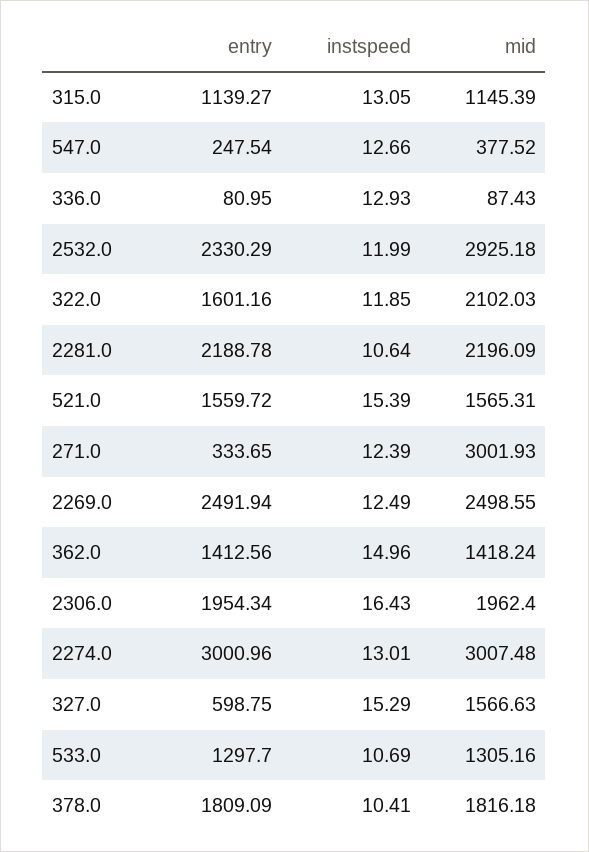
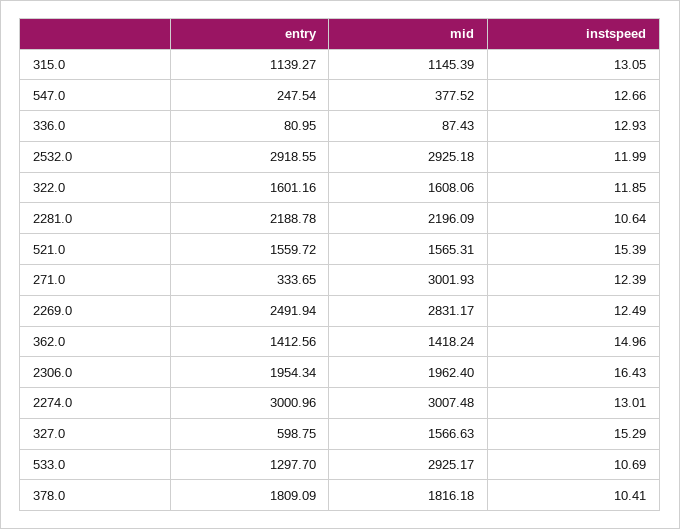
entry, 2532.0: 2330.29 -> 2918.55
mid, 322.0: 2102.03 -> 1608.06
mid, 2269.0: 2498.55 -> 2831.17
mid, 533.0: 1305.16 -> 2925.17

